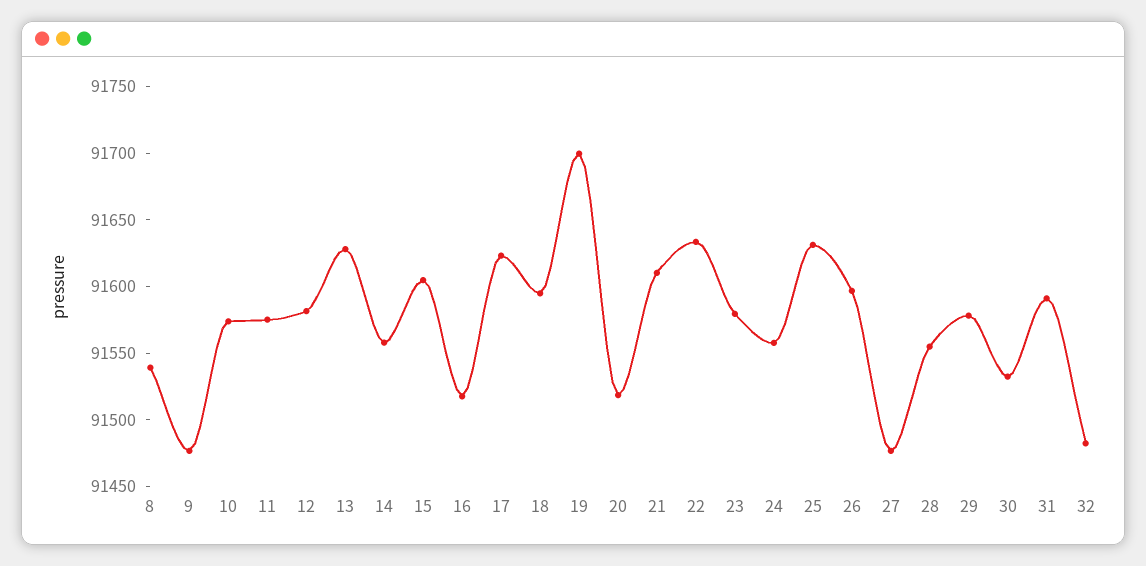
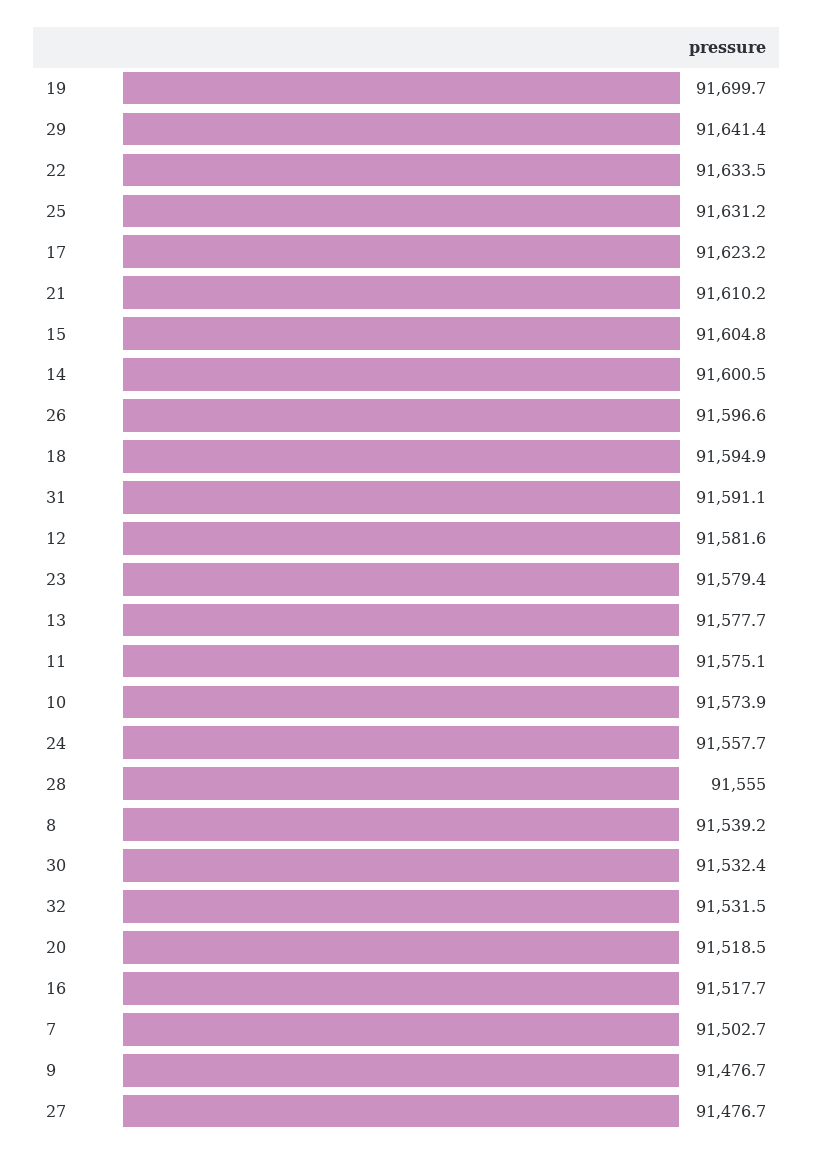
13: 91630 -> 91577.7
14: 91560 -> 91600.5
29: 91580 -> 91641.4
32: 91480 -> 91531.5
7: none -> 91502.7

